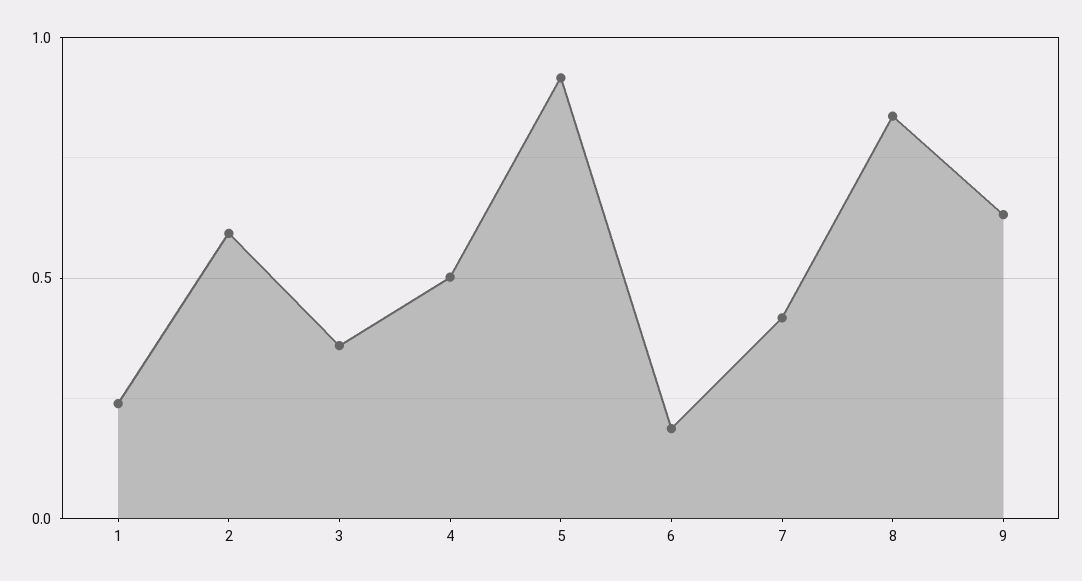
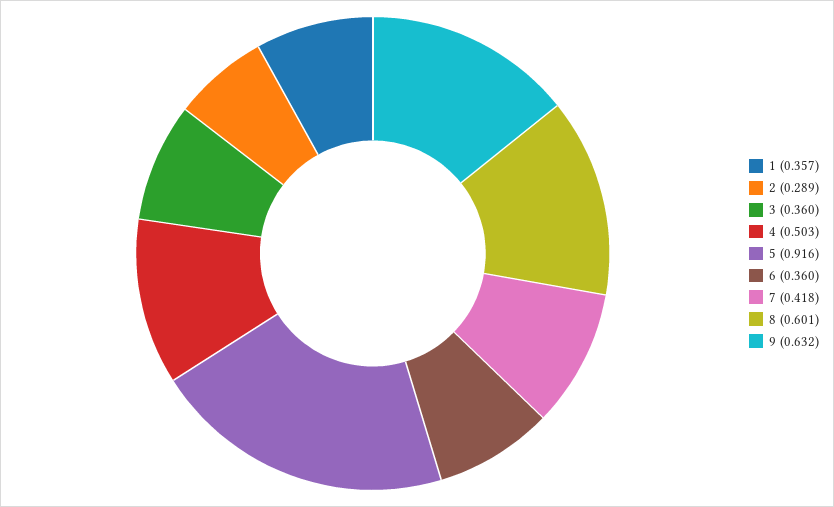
1: 0.25 -> 0.357
2: 0.6 -> 0.289
6: 0.2 -> 0.36
8: 0.85 -> 0.601

